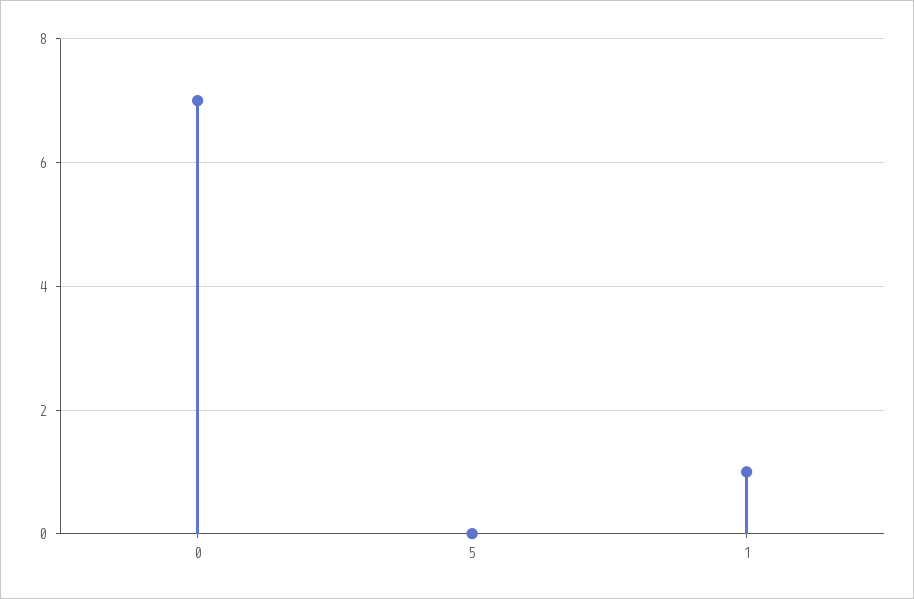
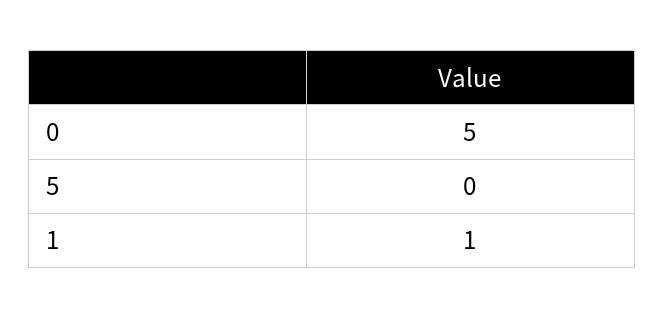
0: 7 -> 5

